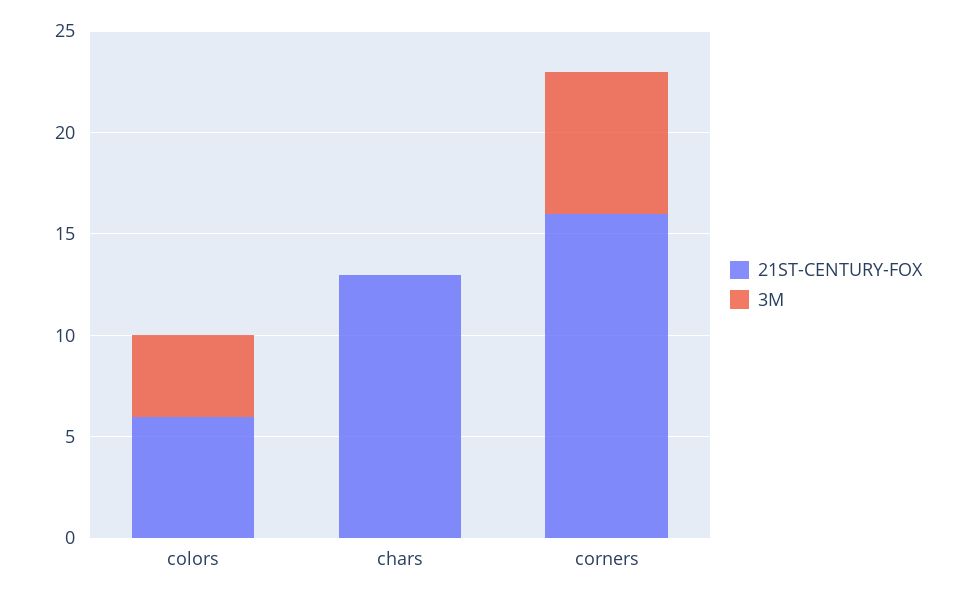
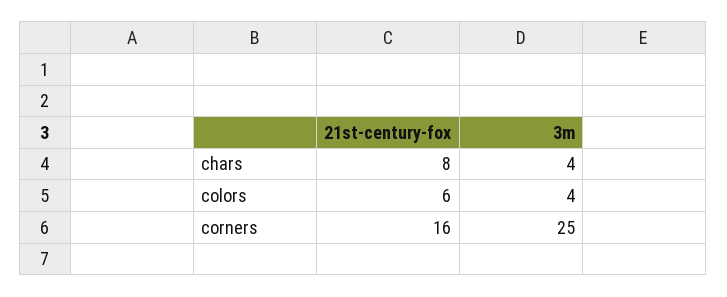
21ST-CENTURY-FOX, chars: 13 -> 8
3M, chars: 0 -> 4
3M, corners: 7 -> 25

